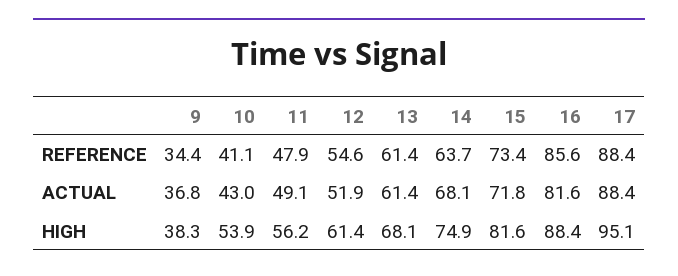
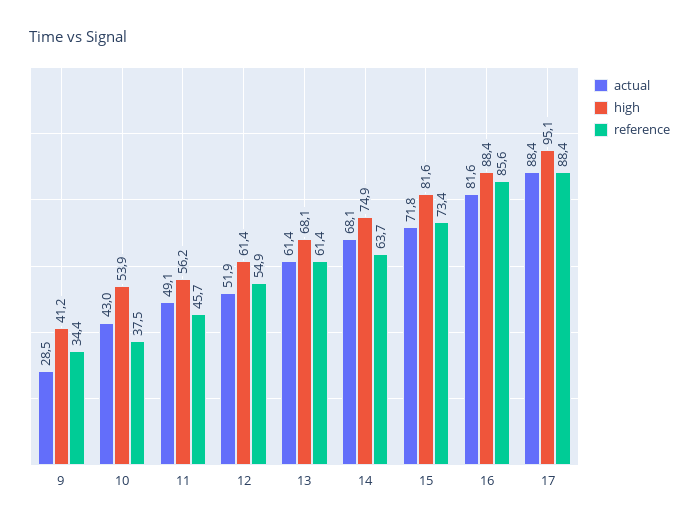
REFERENCE, 10: 41.1 -> 37.5
REFERENCE, 11: 47.9 -> 45.7
REFERENCE, 12: 54.6 -> 54.9
ACTUAL, 9: 36.8 -> 28.5
HIGH, 9: 38.3 -> 41.2

